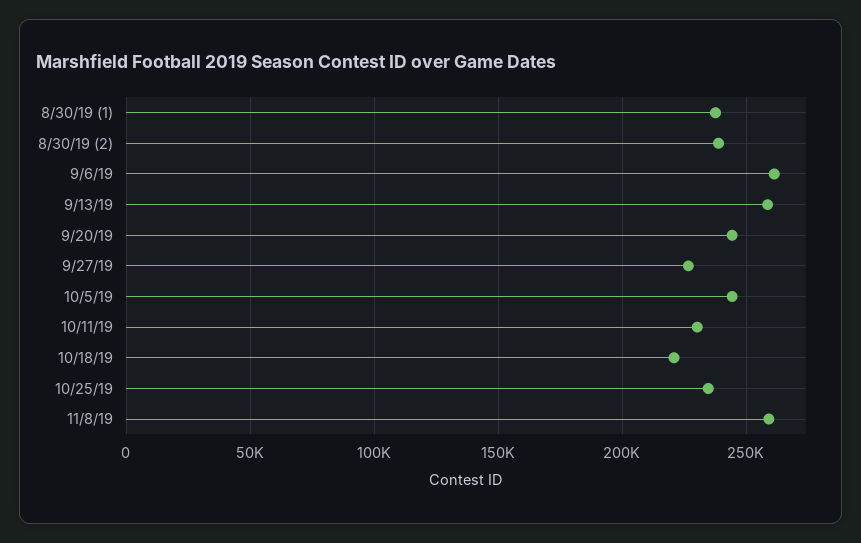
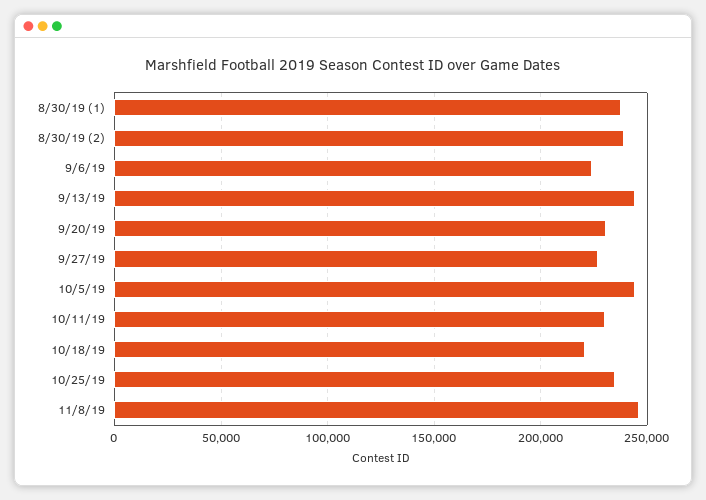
9/6/19: 260000 -> 225000
9/13/19: 260000 -> 245000
9/20/19: 245000 -> 230000
11/8/19: 260000 -> 245000

